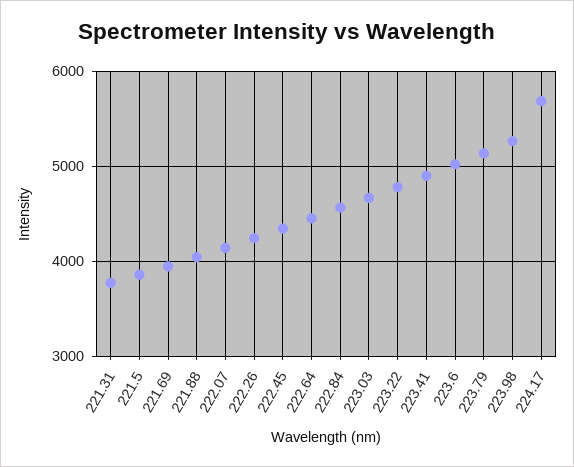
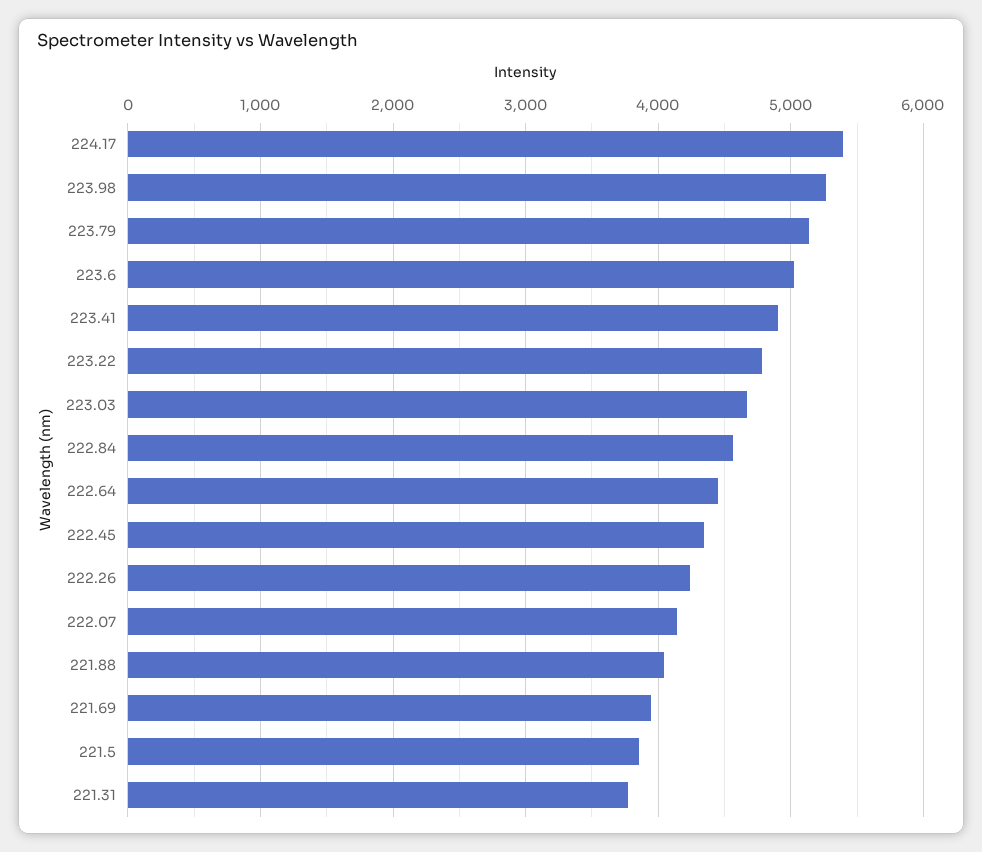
224.17: 5700 -> 5400

